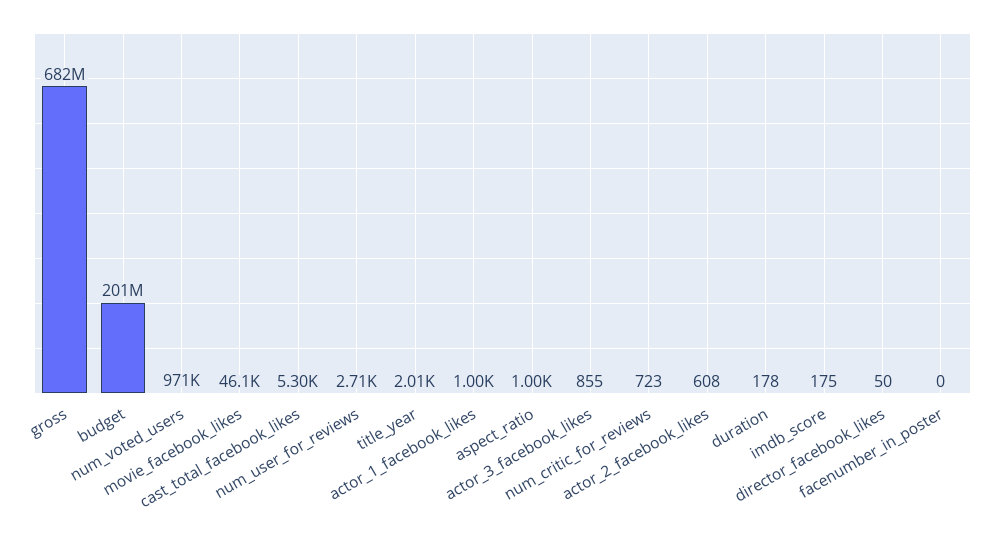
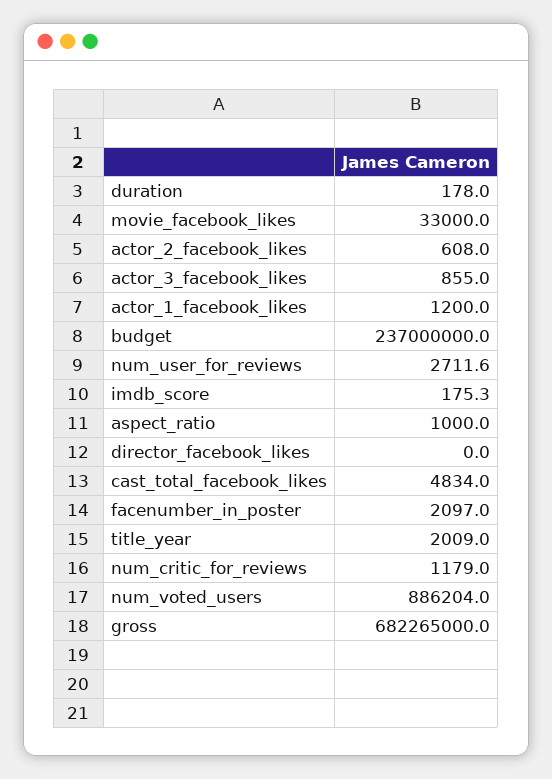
budget: 201000000 -> 237000000
num_voted_users: 971000 -> 886204
movie_facebook_likes: 46100 -> 33000
cast_total_facebook_likes: 5300 -> 4834
actor_1_facebook_likes: 1000 -> 1200
num_critic_for_reviews: 723 -> 1179
director_facebook_likes: 50 -> 0
facenumber_in_poster: 0 -> 2097

